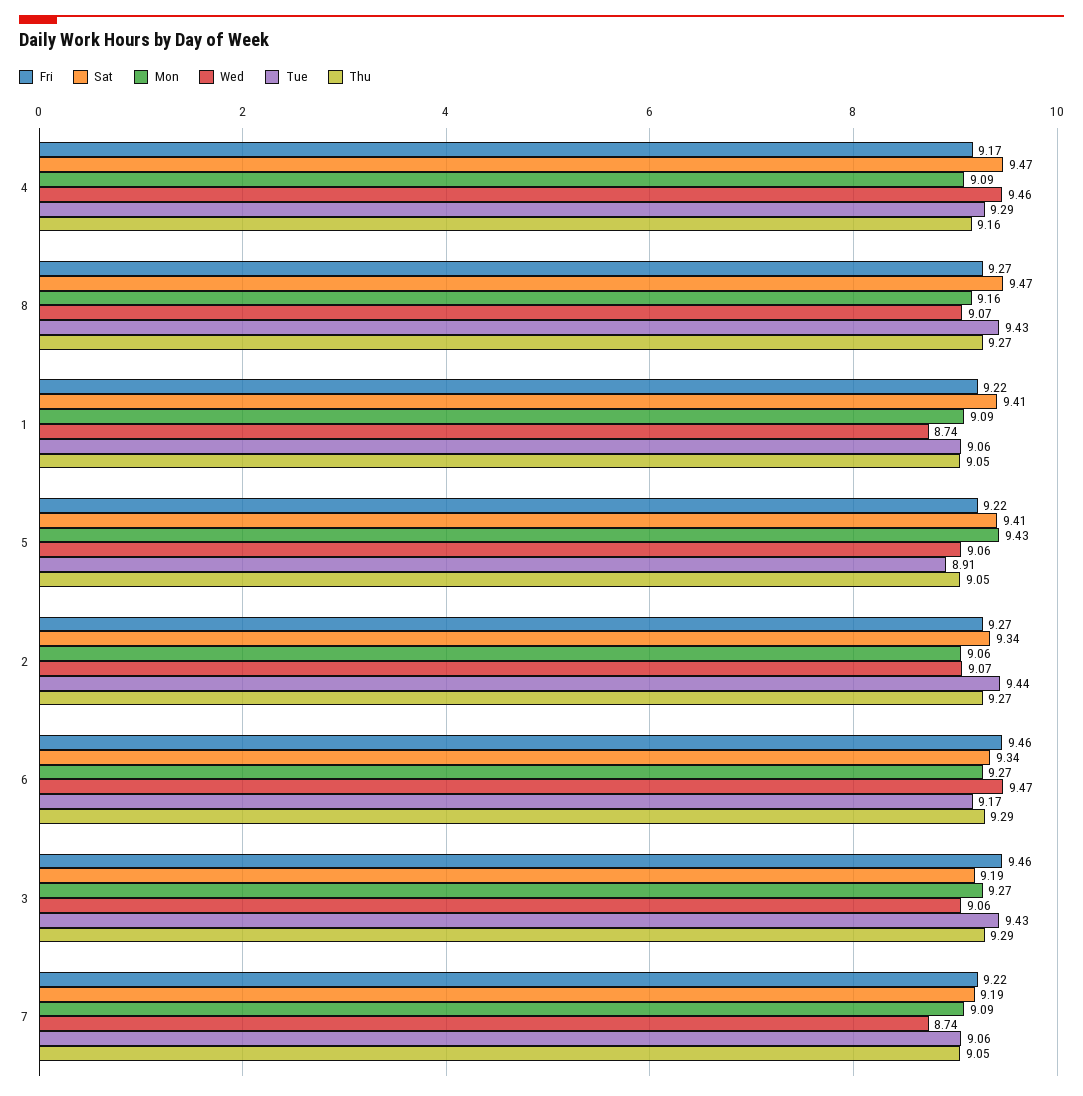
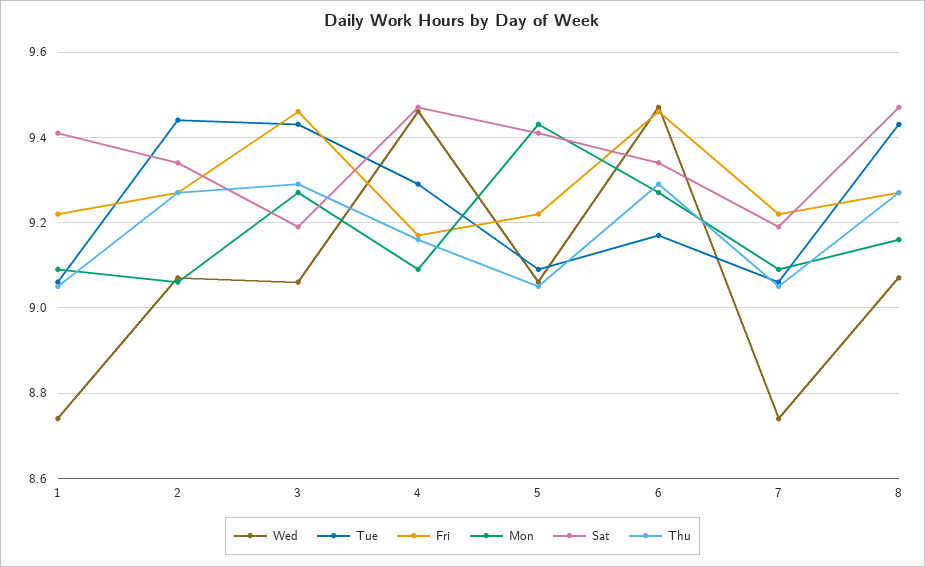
Tue, 5: 8.91 -> 9.1

